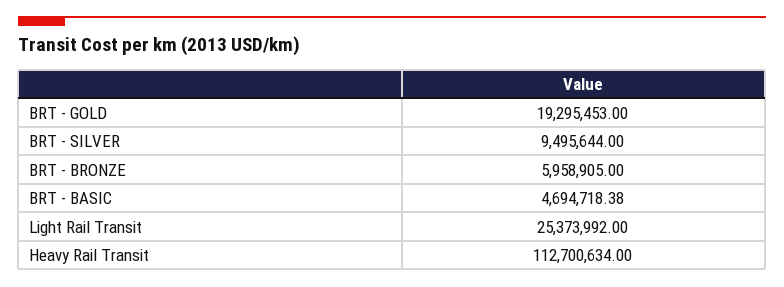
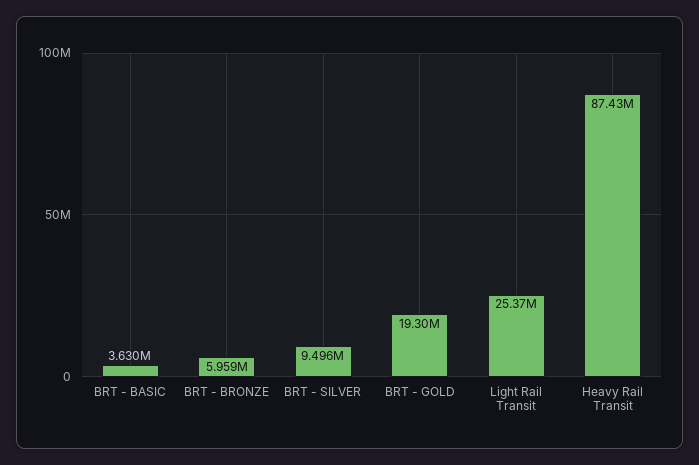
BRT - BASIC: 4694718.38 -> 3630000
Heavy Rail Transit: 112700634 -> 87430000

